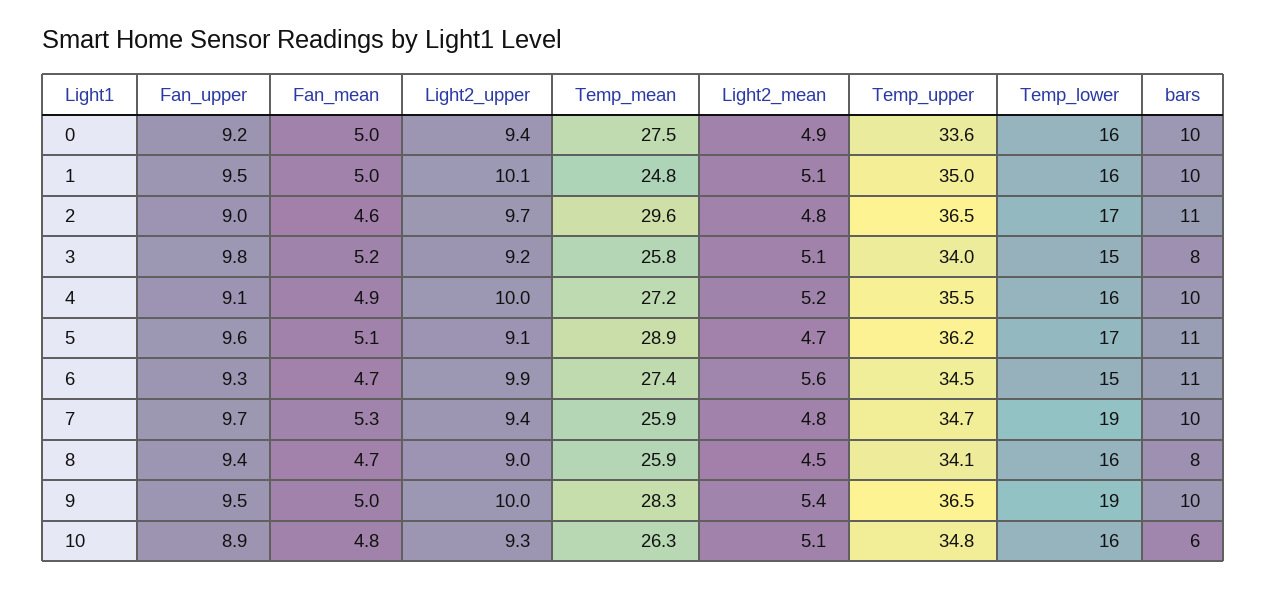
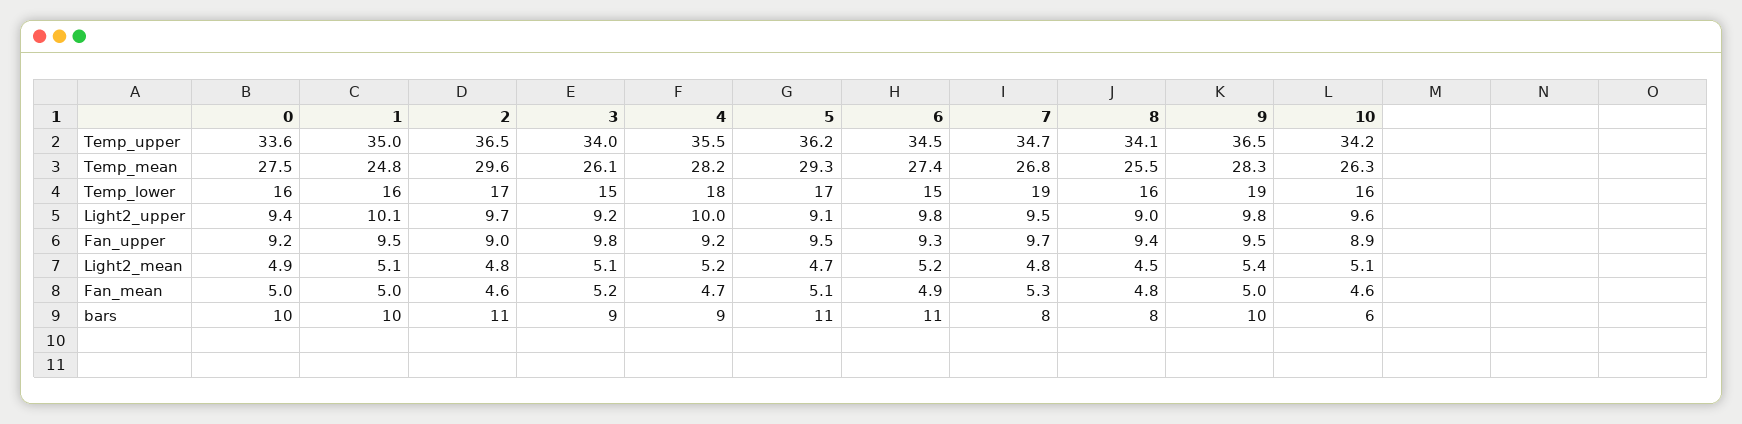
Temp_mean, 3: 25.8 -> 26.1
bars, 3: 8 -> 9
Fan_upper, 4: 9.1 -> 9.2
Fan_mean, 4: 4.9 -> 4.7
Temp_mean, 4: 27.2 -> 28.2
Temp_lower, 4: 16 -> 18
bars, 4: 10 -> 9
Fan_upper, 5: 9.6 -> 9.5
Temp_mean, 5: 28.9 -> 29.3
Fan_mean, 6: 4.7 -> 4.9
Light2_upper, 6: 9.9 -> 9.8
Light2_mean, 6: 5.6 -> 5.2
Light2_upper, 7: 9.4 -> 9.5
Temp_mean, 7: 25.9 -> 26.8
bars, 7: 10 -> 8
Fan_mean, 8: 4.7 -> 4.8
Temp_mean, 8: 25.9 -> 25.5
Light2_upper, 9: 10 -> 9.8
Fan_mean, 10: 4.8 -> 4.6
Light2_upper, 10: 9.3 -> 9.6
Temp_upper, 10: 34.8 -> 34.2

